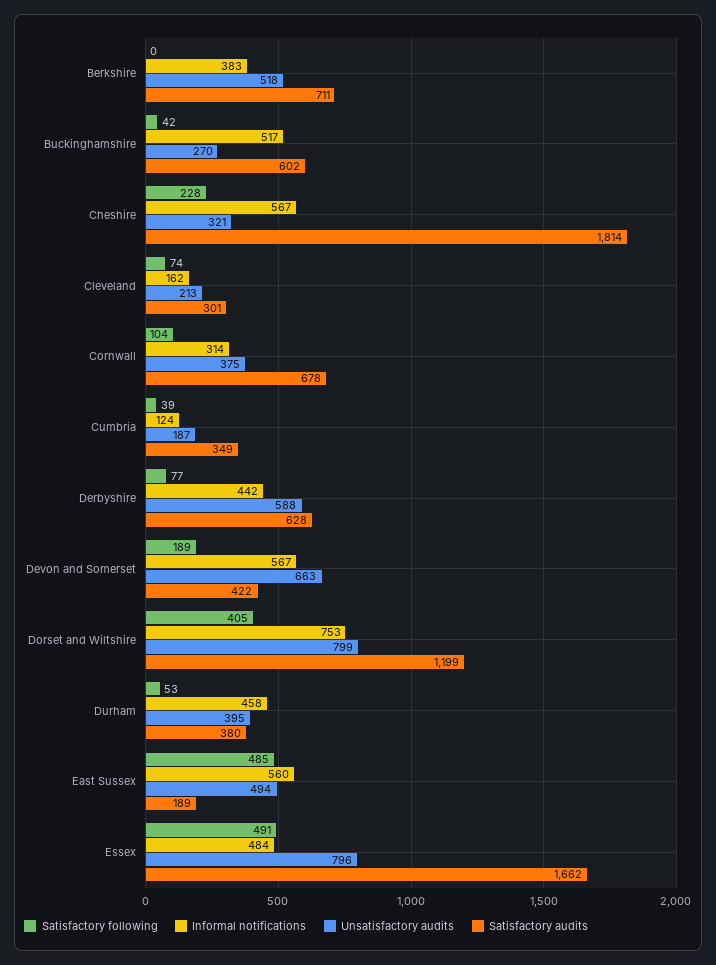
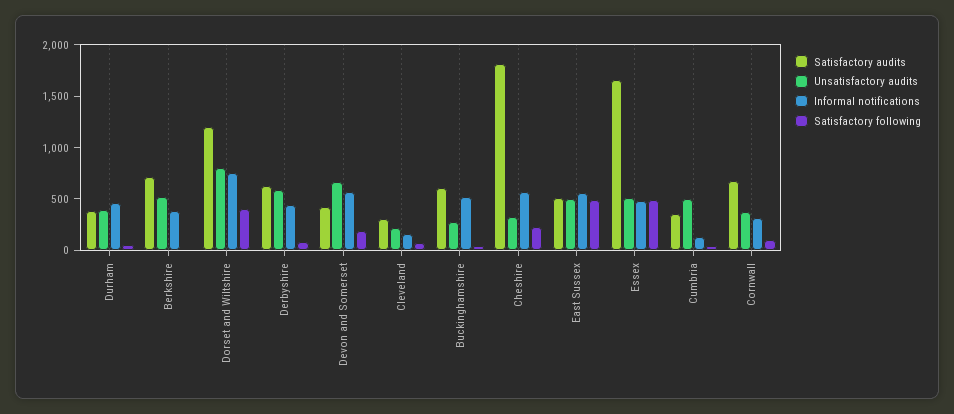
Unsatisfactory audits, Cumbria: 187 -> 500
Satisfactory audits, East Sussex: 189 -> 500
Unsatisfactory audits, Essex: 796 -> 500

